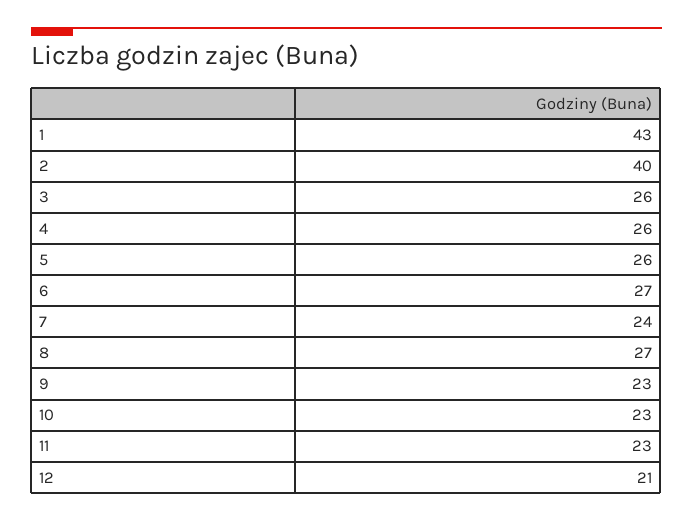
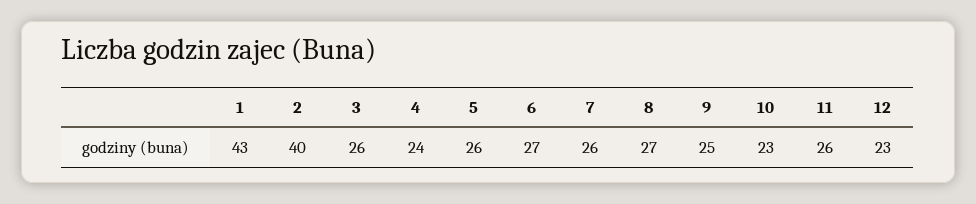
4: 26 -> 24
7: 24 -> 26
9: 23 -> 25
11: 23 -> 26
12: 21 -> 23

